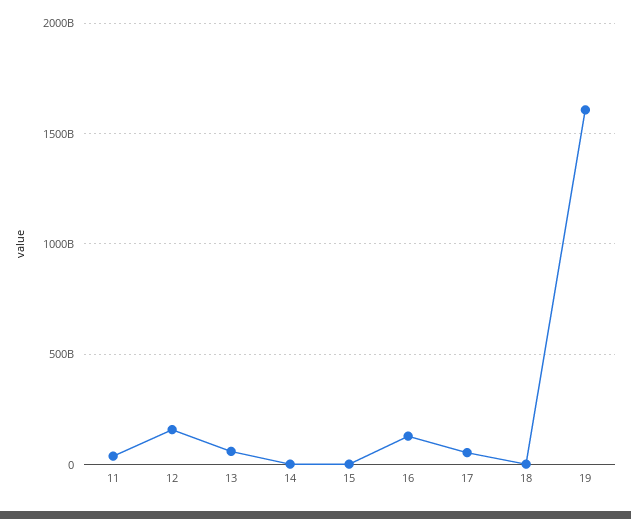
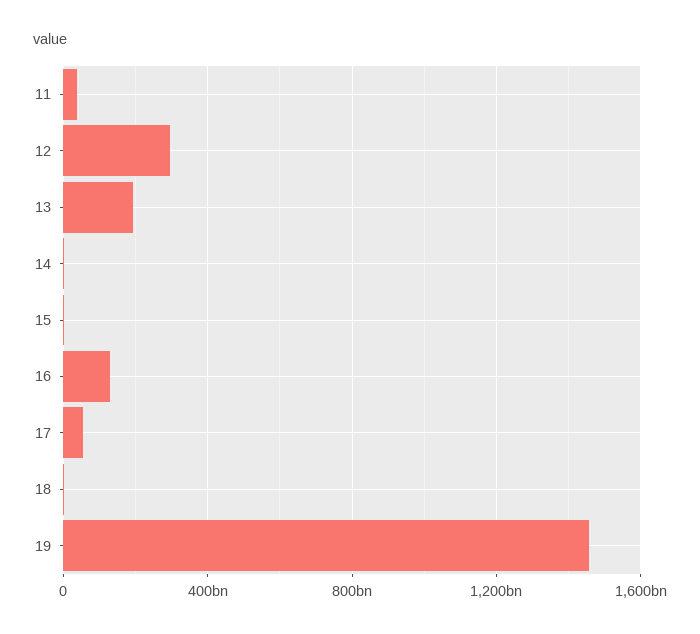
12: 150000000000 -> 300000000000
13: 50000000000 -> 200000000000
19: 1600000000000 -> 1450000000000

